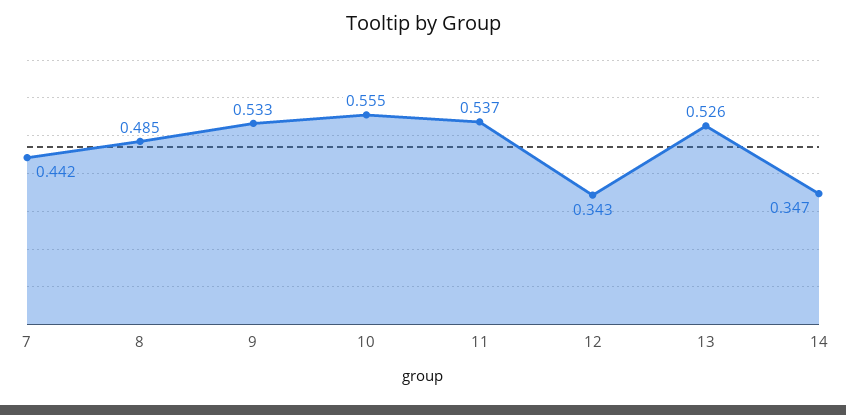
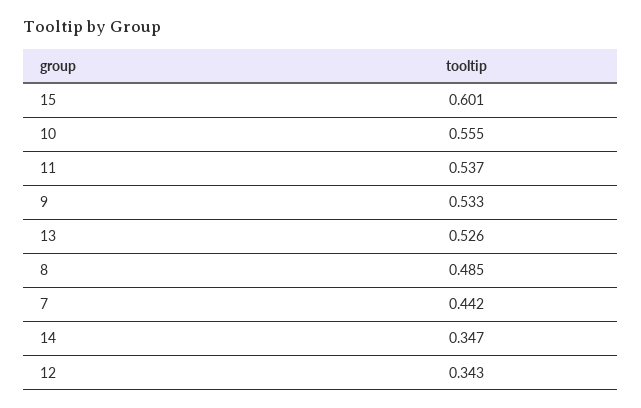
15: none -> 0.601

